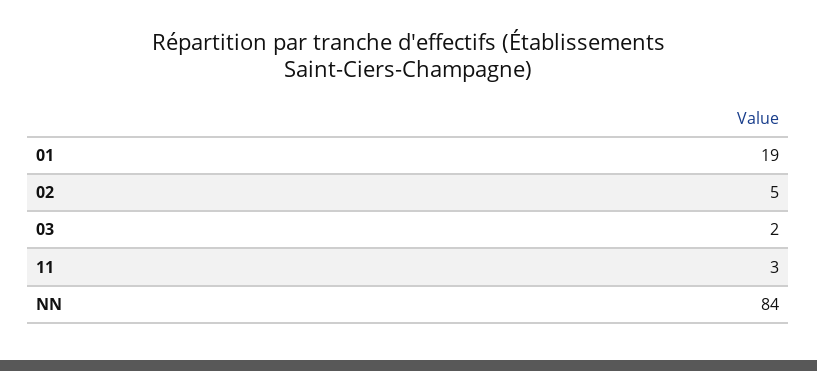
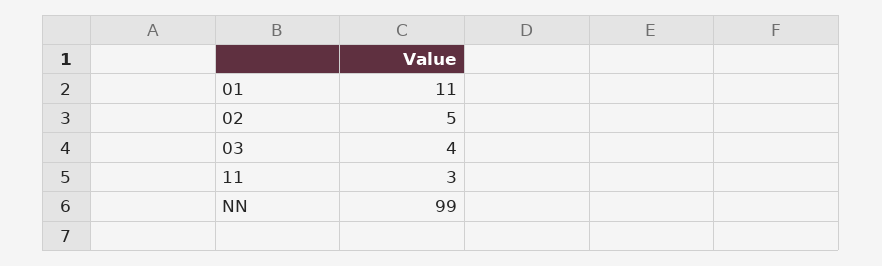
01: 19 -> 11
03: 2 -> 4
NN: 84 -> 99

